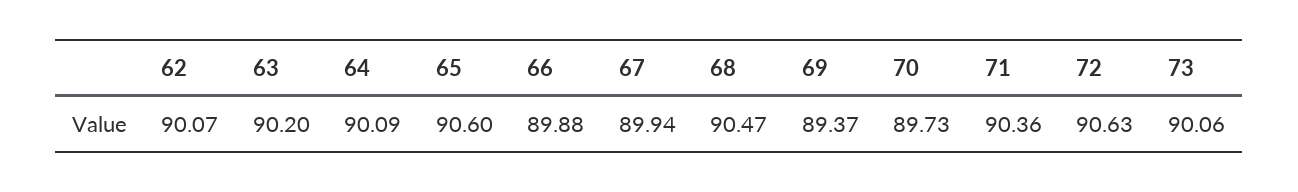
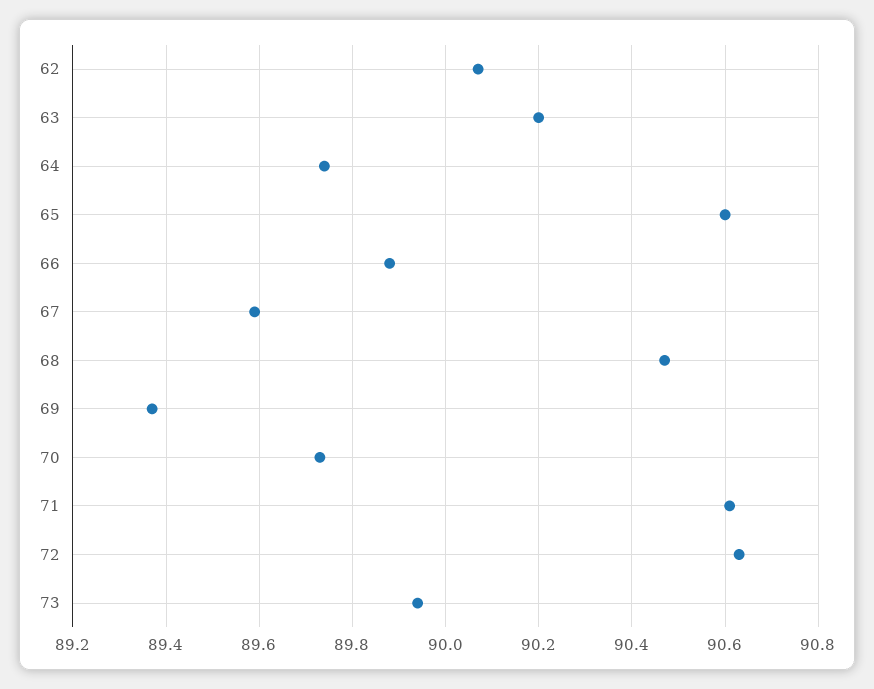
64: 90.09 -> 89.75
67: 89.94 -> 89.6
71: 90.36 -> 90.6
73: 90.06 -> 89.95

